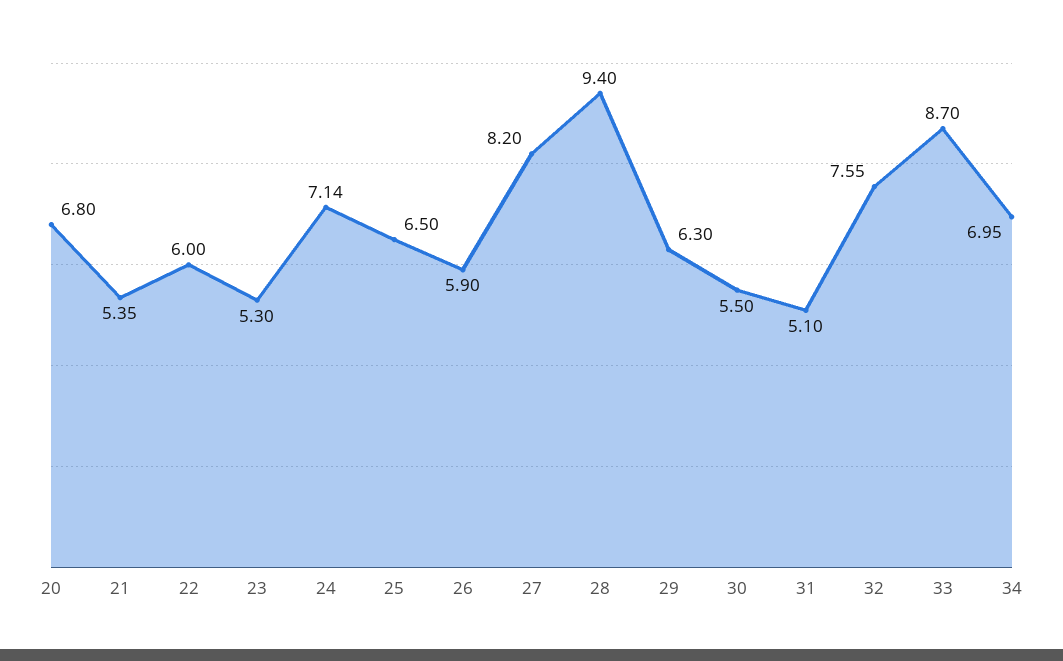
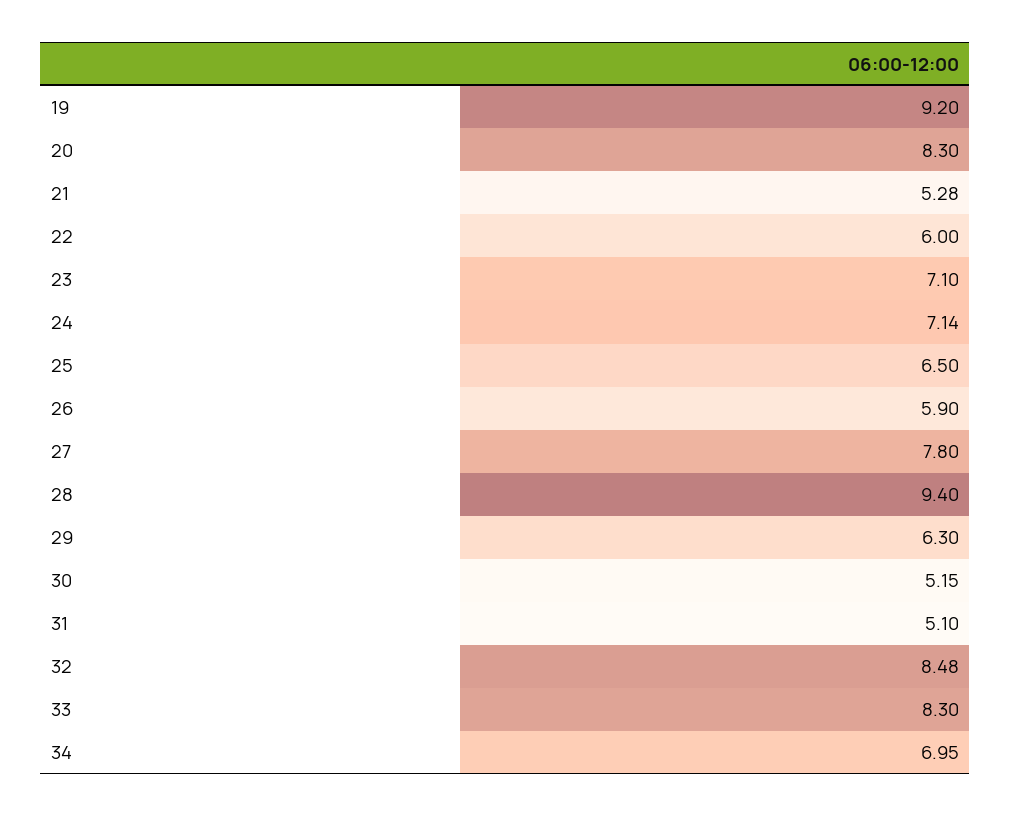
20: 6.8 -> 8.3
21: 5.35 -> 5.28
23: 5.3 -> 7.1
27: 8.2 -> 7.8
30: 5.5 -> 5.15
32: 7.55 -> 8.48
33: 8.7 -> 8.3
19: none -> 9.2

